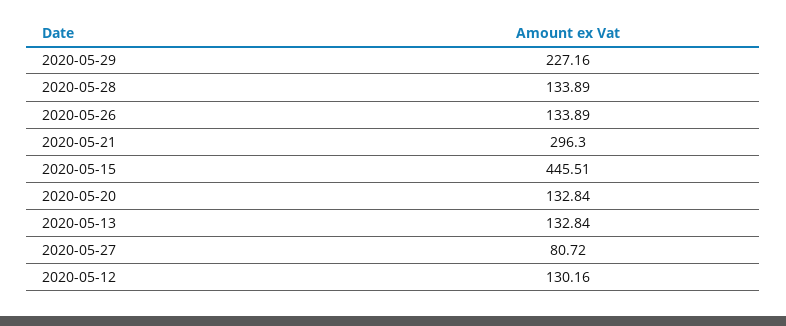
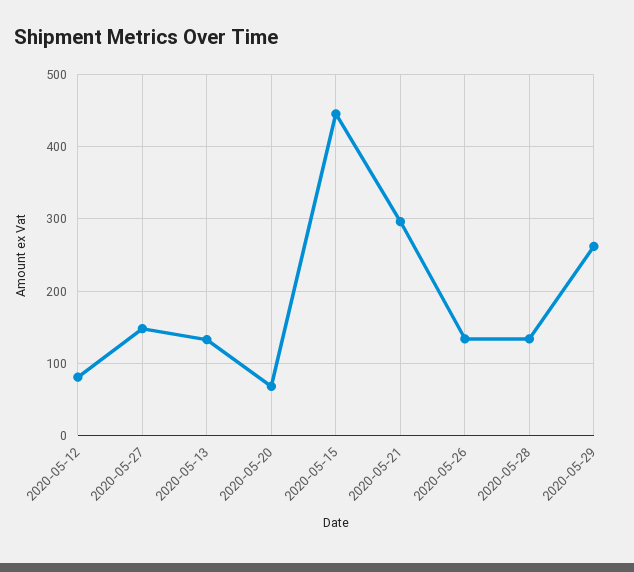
2020-05-29: 227.16 -> 260
2020-05-20: 132.84 -> 70
2020-05-27: 80.72 -> 150
2020-05-12: 130.16 -> 80

